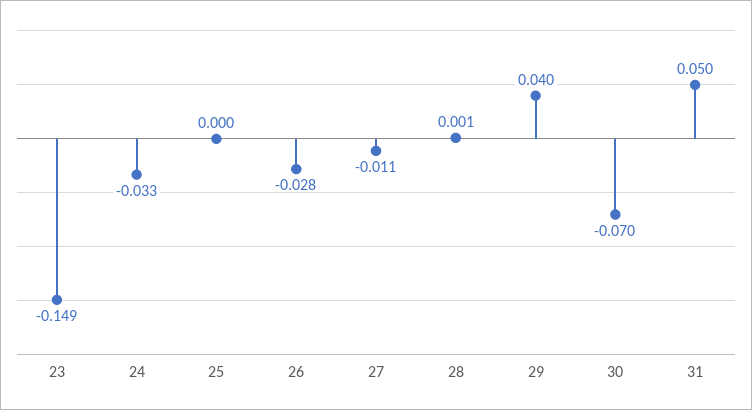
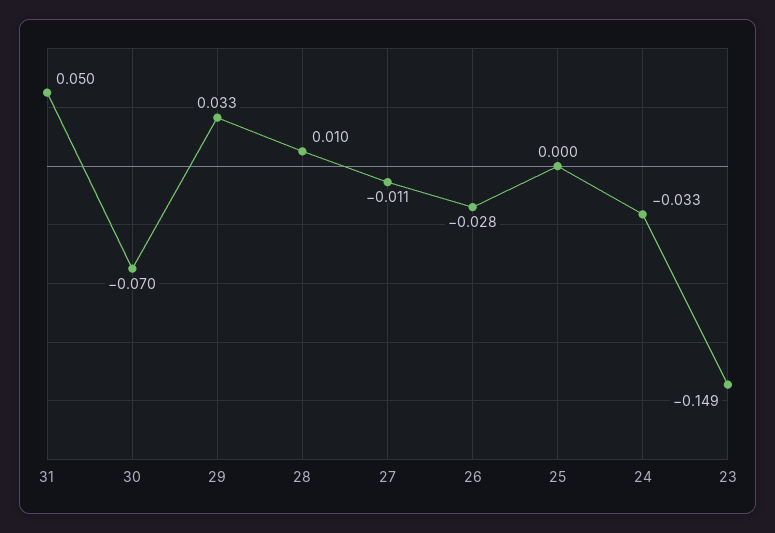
28: 0.001 -> 0.01
29: 0.04 -> 0.033

